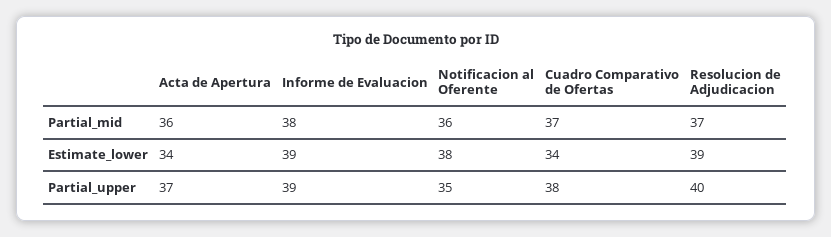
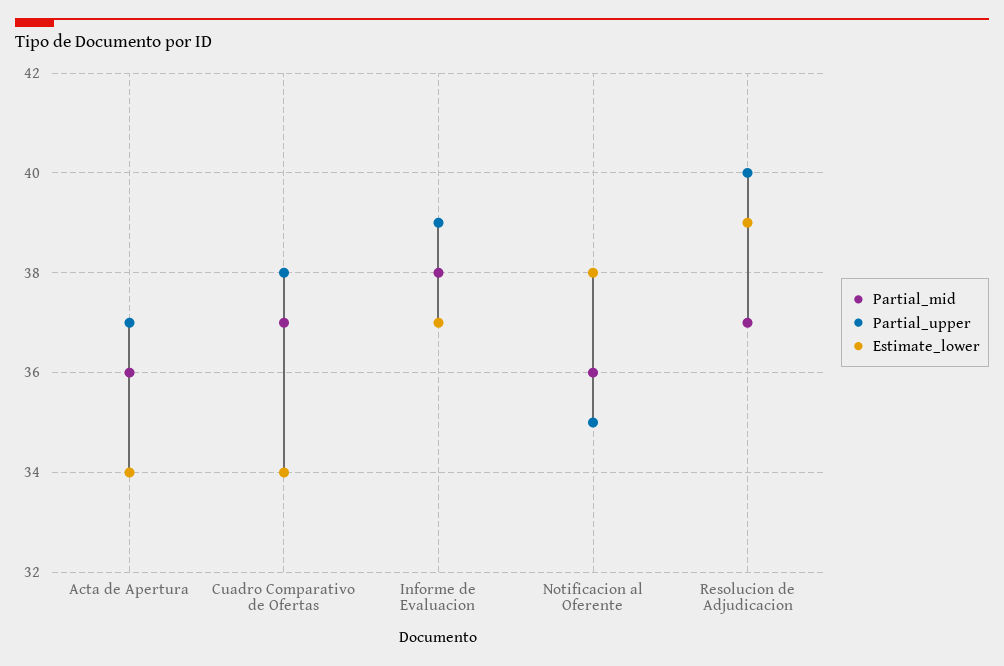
Estimate_lower, Informe de Evaluacion: 39 -> 37

